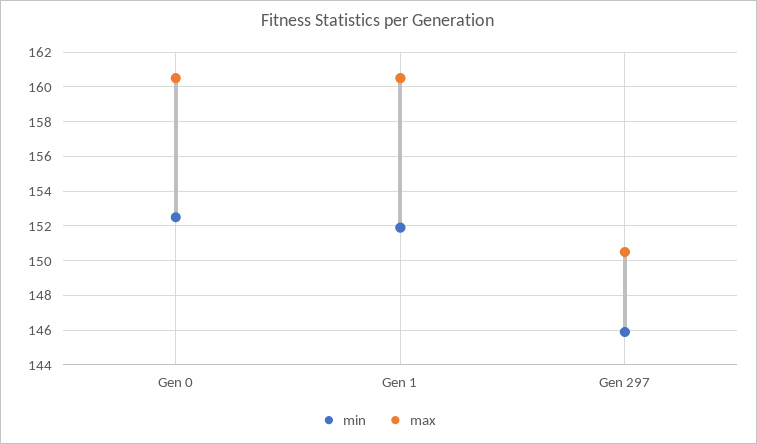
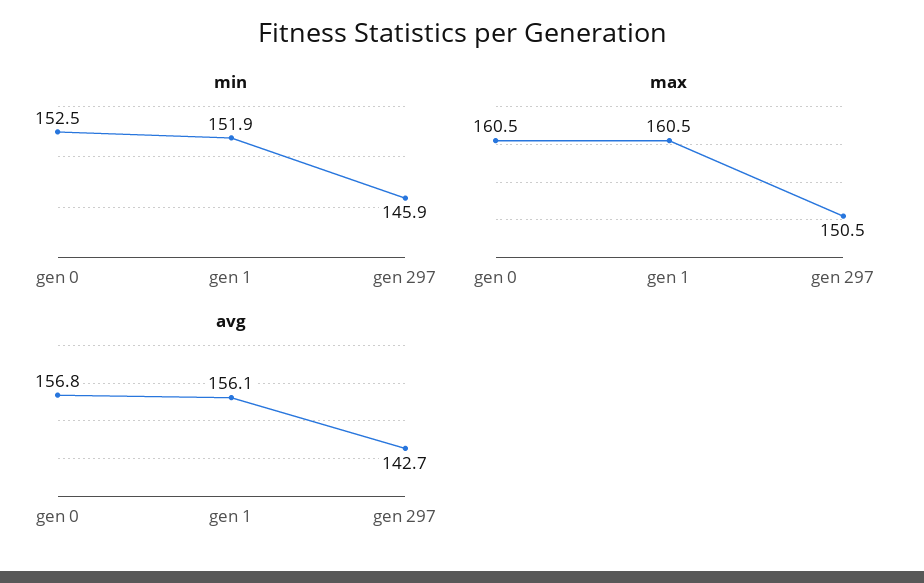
avg, Gen 0: none -> 156.8
avg, Gen 1: none -> 156.1
avg, Gen 297: none -> 142.7

